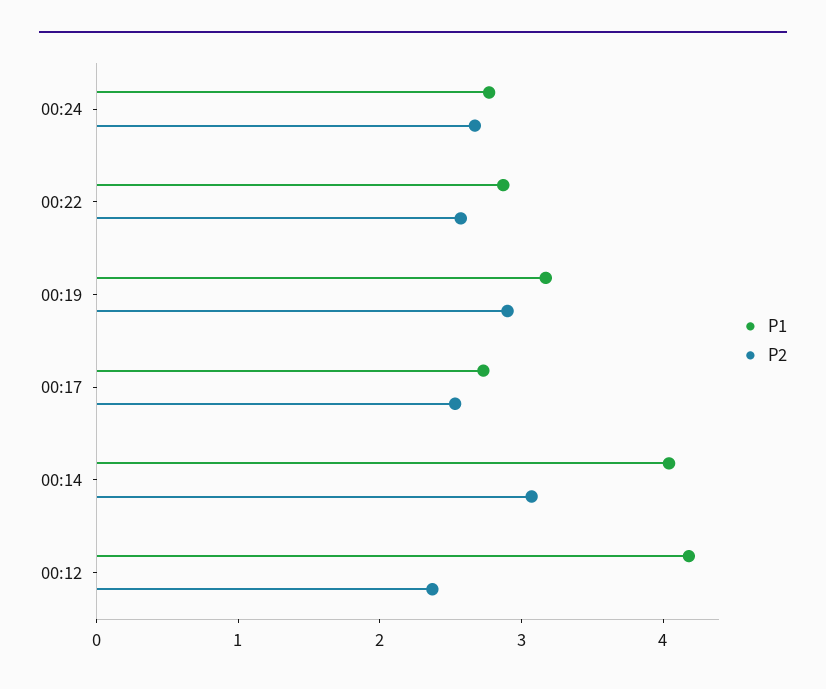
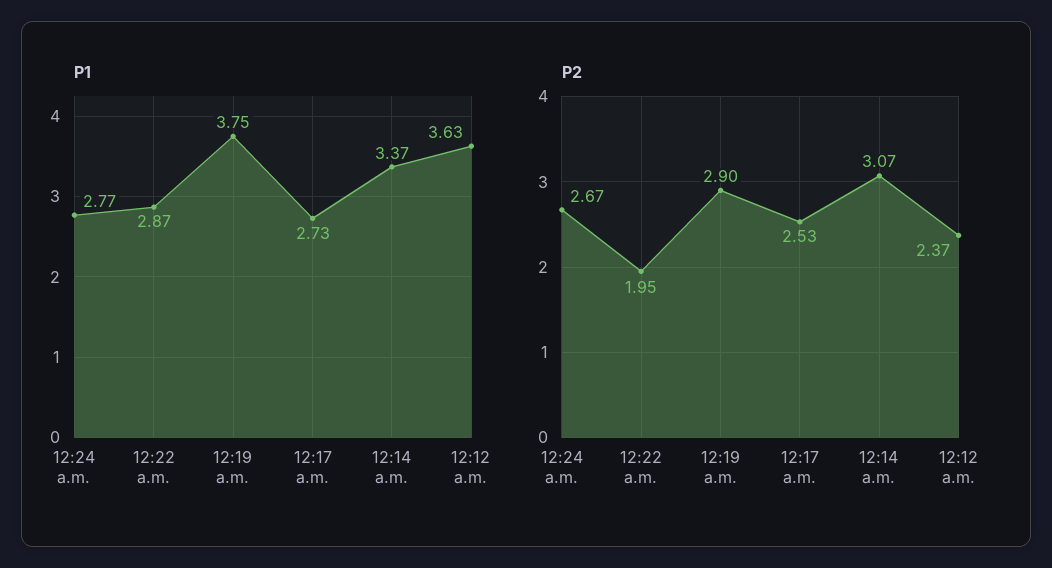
P2, 00:22: 2.6 -> 1.95
P1, 00:19: 3.2 -> 3.75
P1, 00:14: 4 -> 3.37
P1, 00:12: 4.2 -> 3.63

